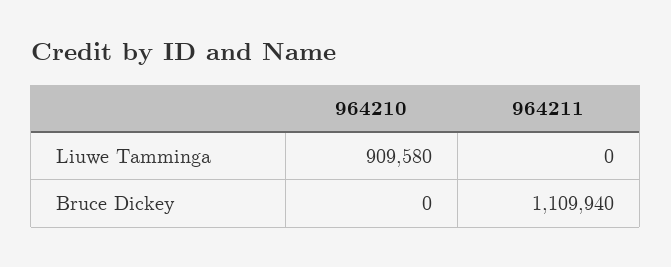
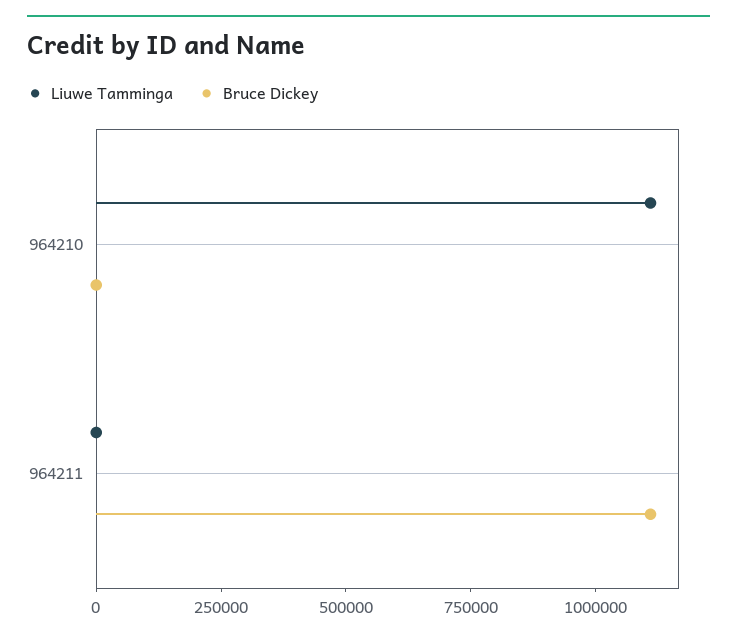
Liuwe Tamminga, 964210: 909580 -> 1100000

